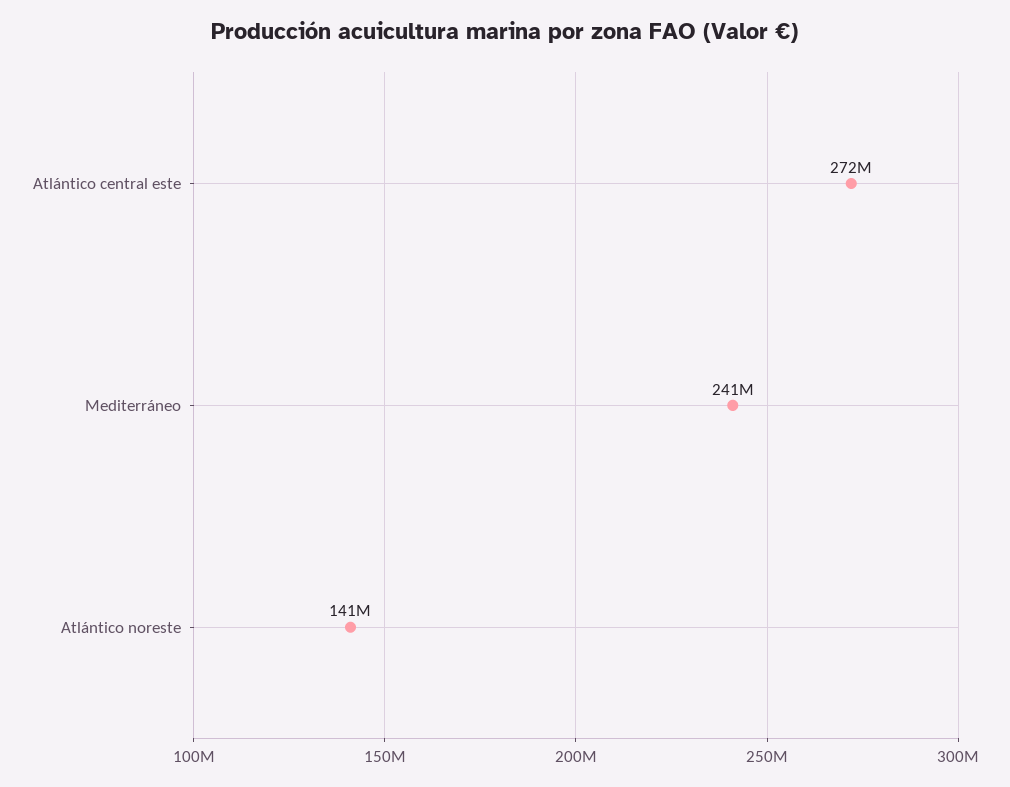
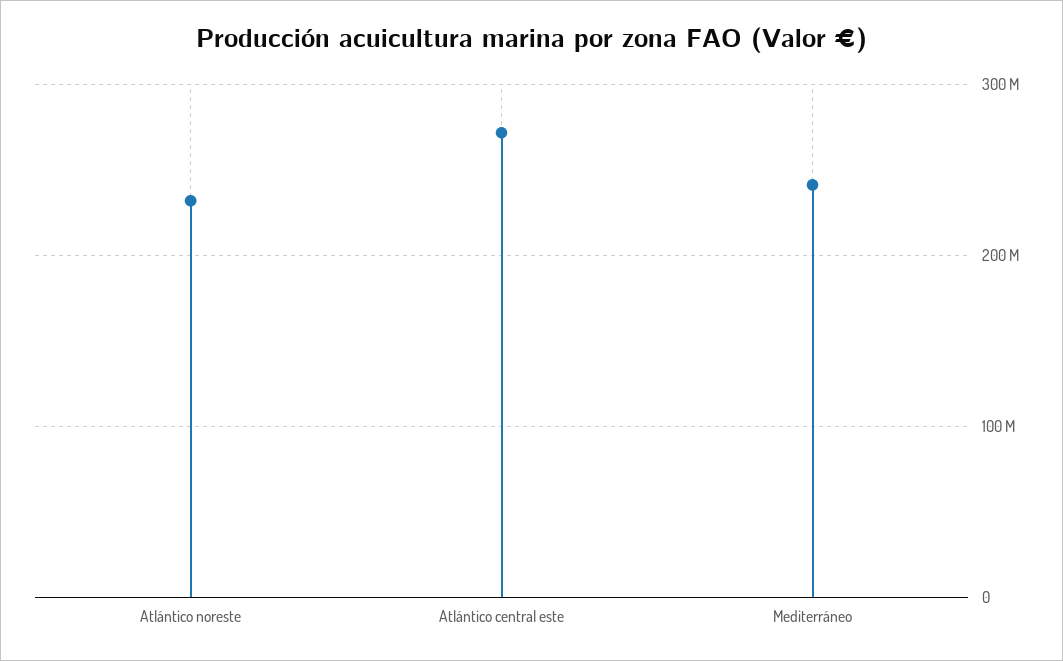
Atlántico noreste: 141000000 -> 230000000

